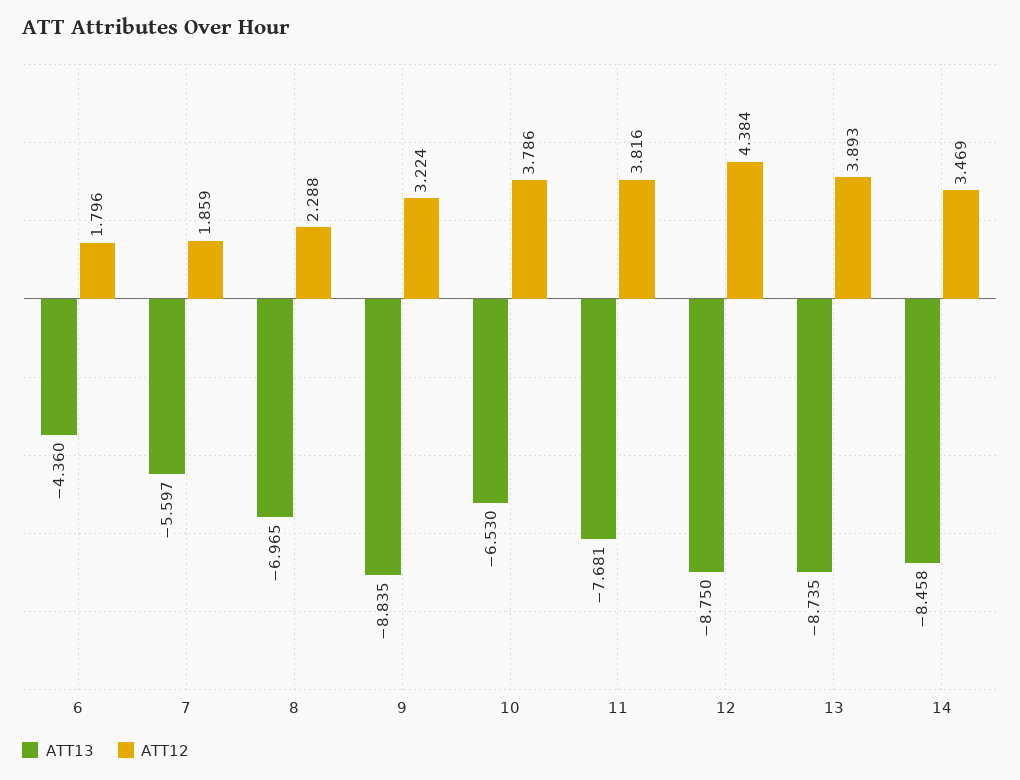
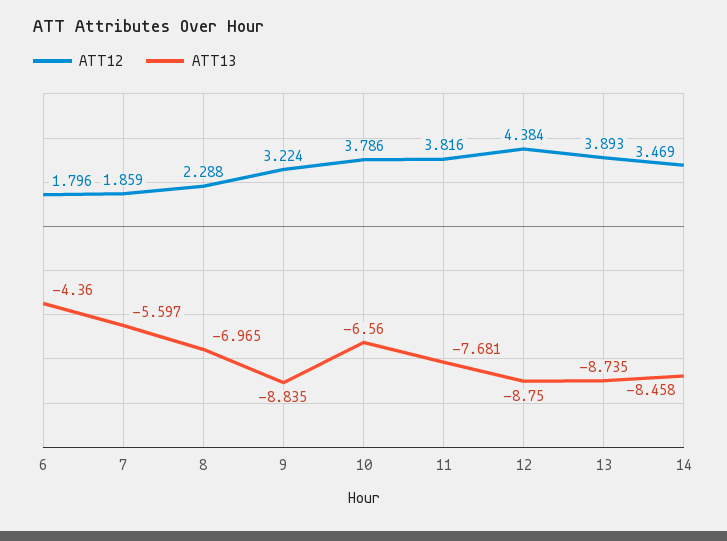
ATT13, 10: -6.53 -> -6.56

